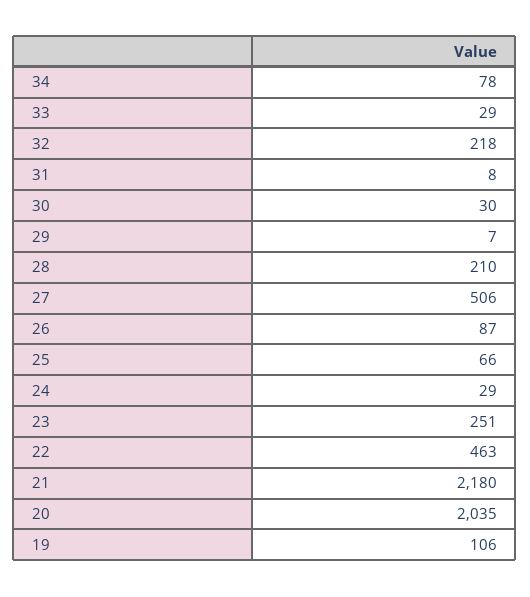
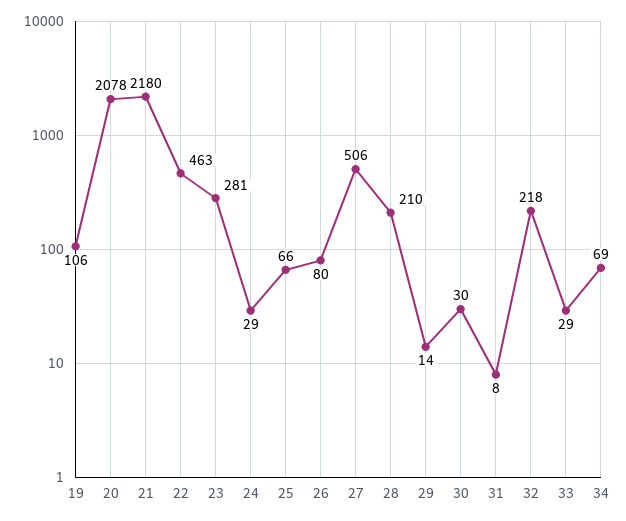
34: 78 -> 69
29: 7 -> 14
26: 87 -> 80
23: 251 -> 281
20: 2035 -> 2078

